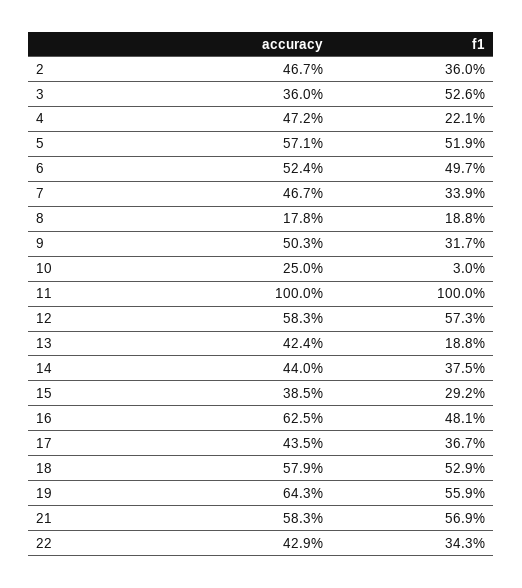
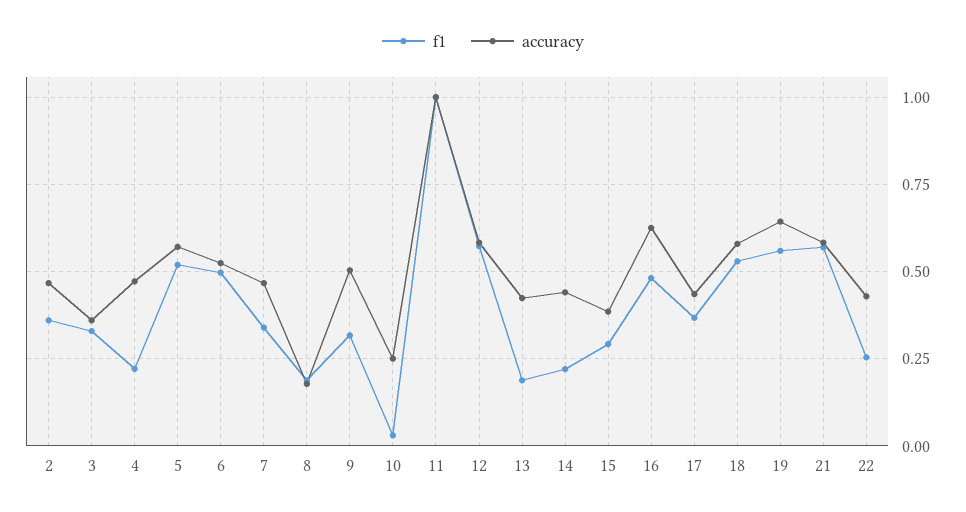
f1, 3: 0.526 -> 0.325
f1, 14: 0.375 -> 0.225
f1, 22: 0.343 -> 0.25

